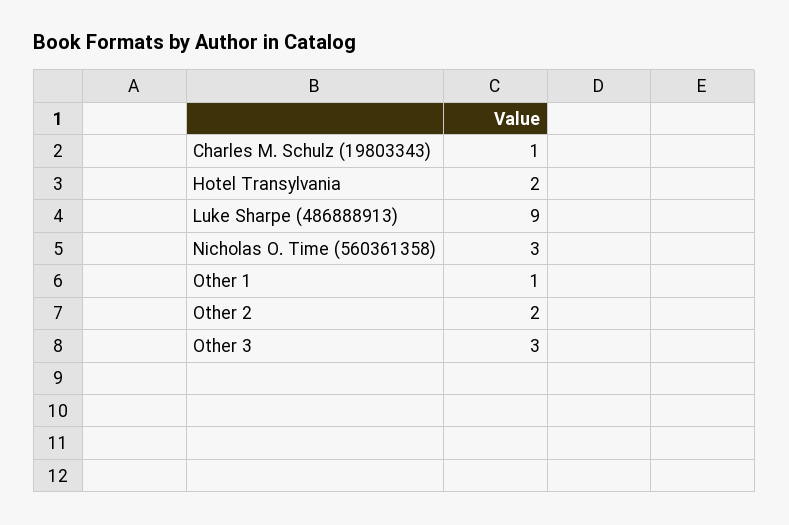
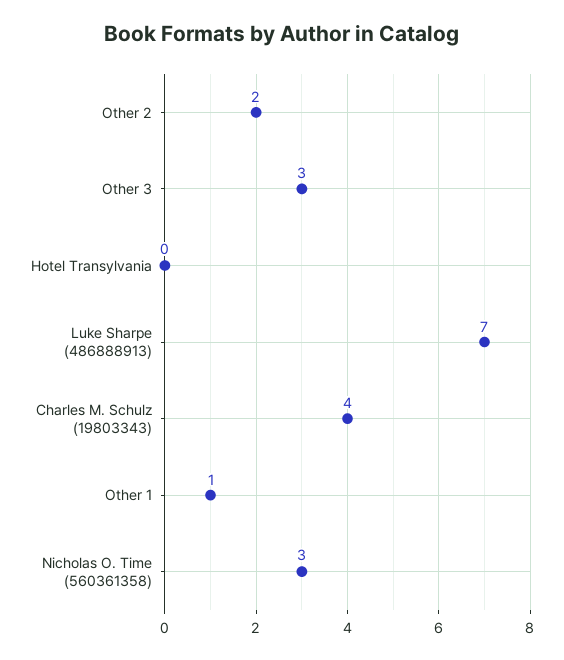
Charles M. Schulz (19803343): 1 -> 4
Hotel Transylvania: 2 -> 0
Luke Sharpe (486888913): 9 -> 7

